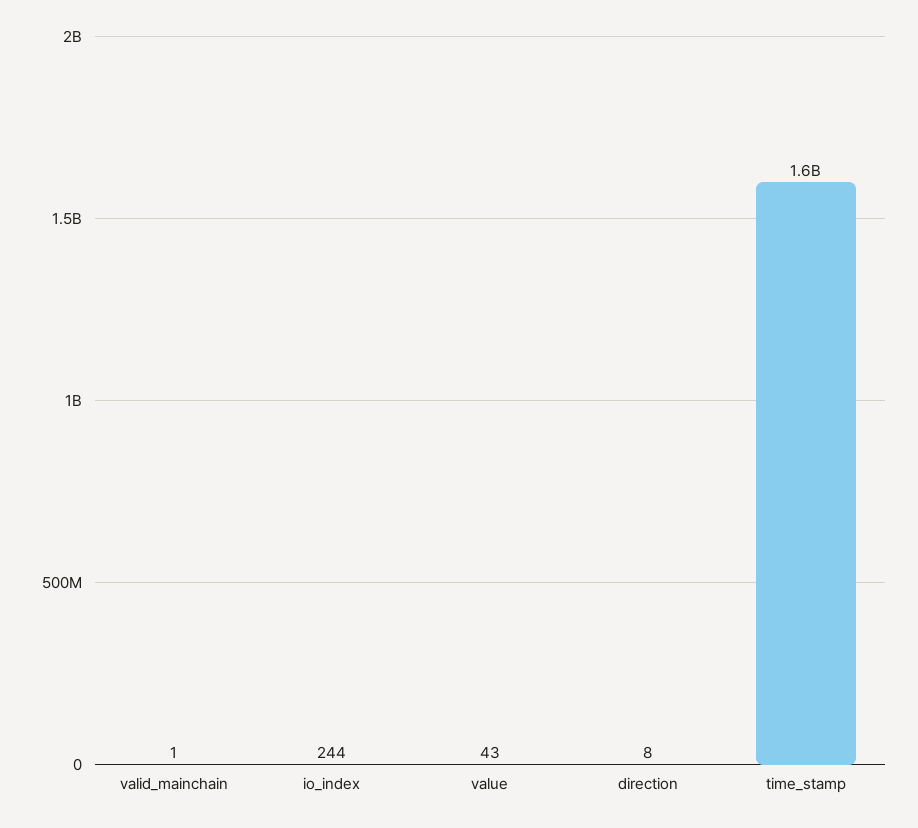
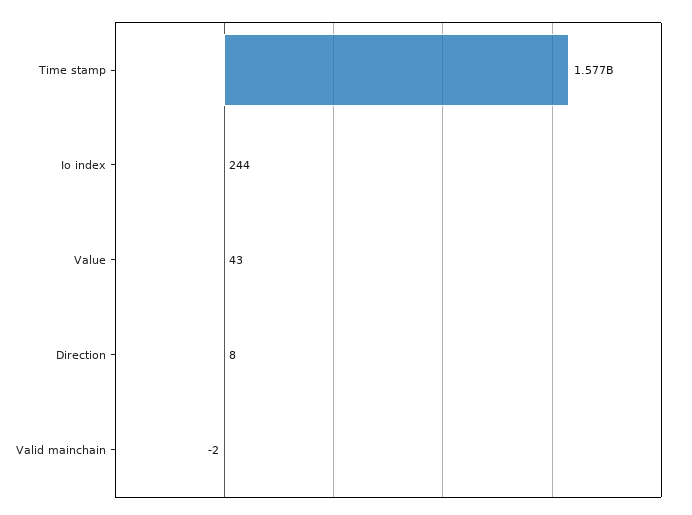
valid_mainchain: 1 -> -2

